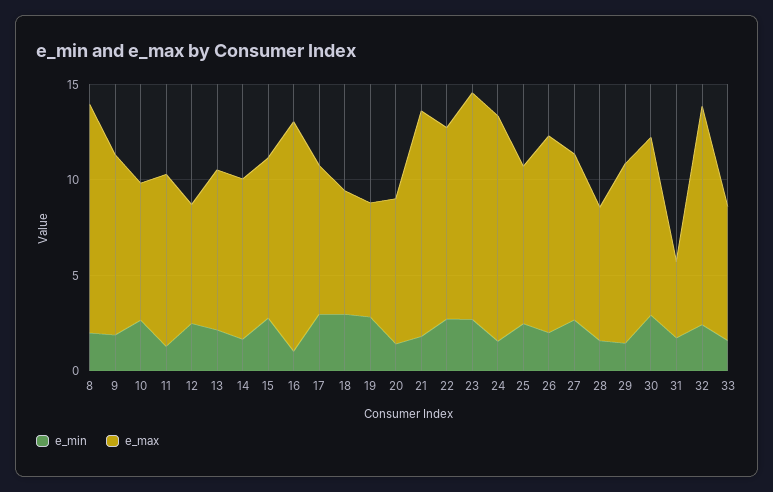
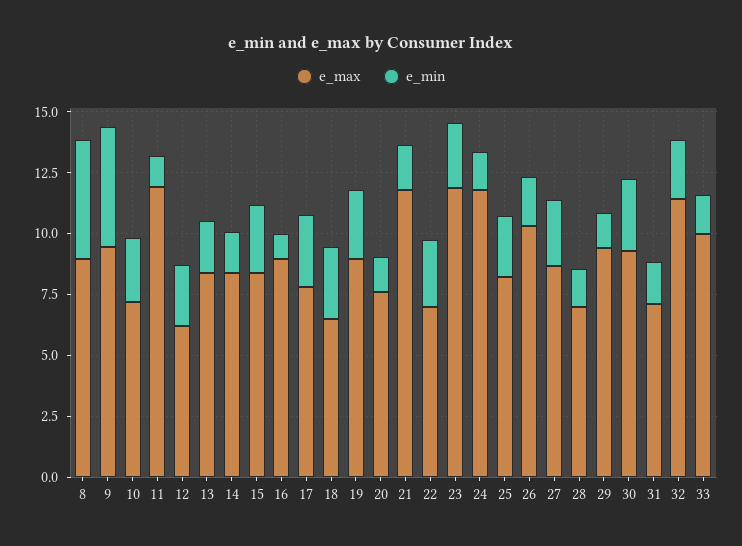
e_min, 8: 2 -> 5
e_max, 8: 12 -> 9
e_min, 9: 2 -> 5
e_max, 11: 9 -> 12
e_max, 16: 12 -> 9
e_max, 19: 6 -> 9
e_max, 22: 10 -> 7
e_max, 31: 4 -> 7
e_max, 33: 7 -> 10

